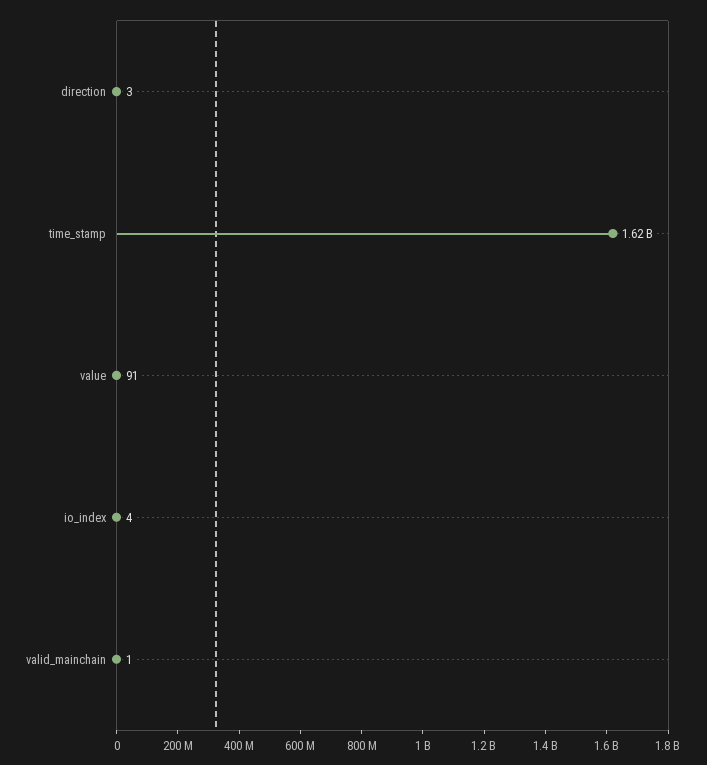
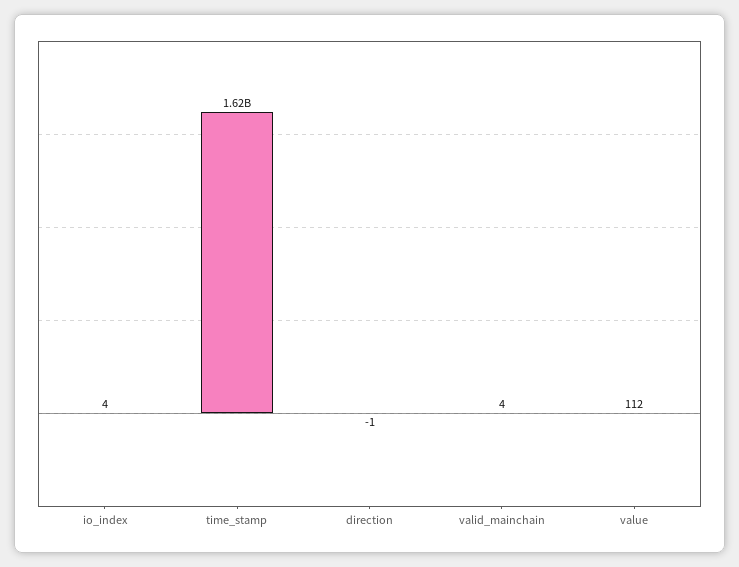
direction: 3 -> -1
value: 91 -> 112
valid_mainchain: 1 -> 4

